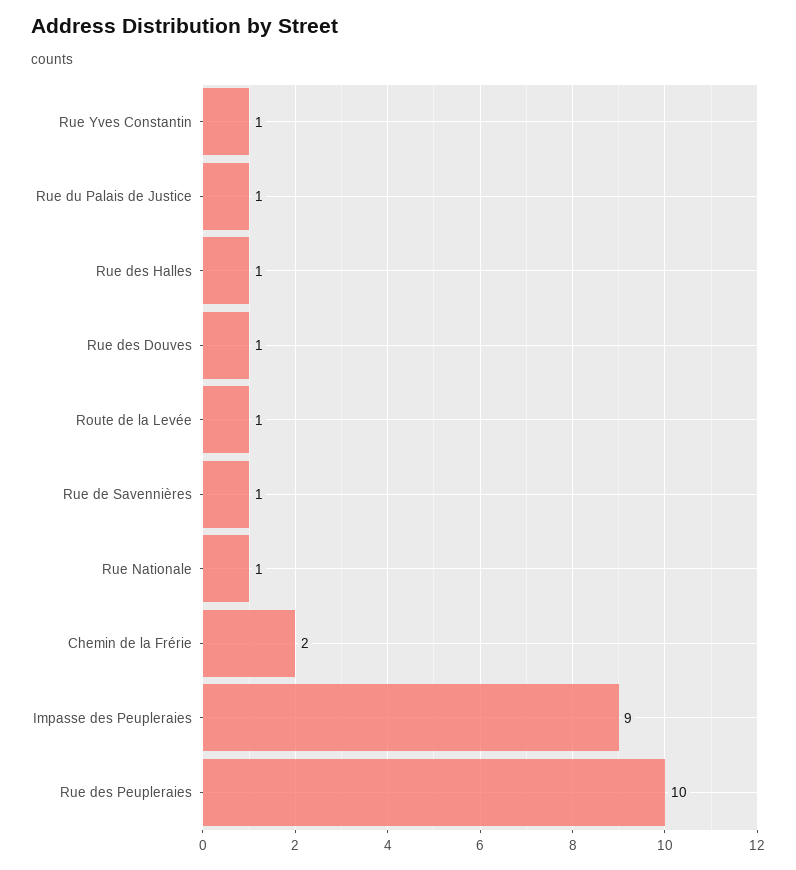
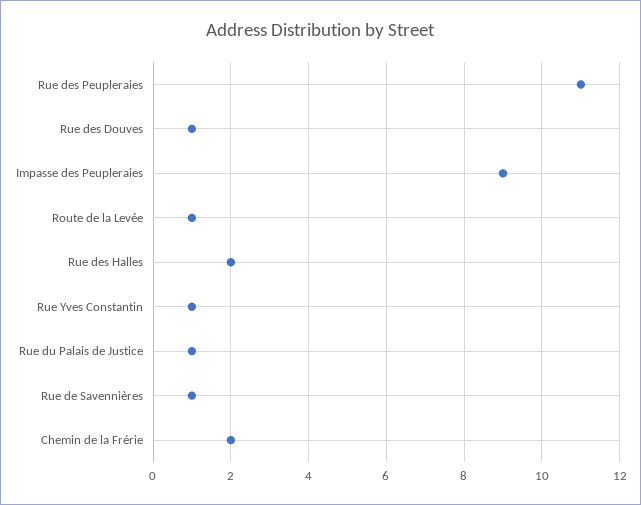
Rue des Halles: 1 -> 2
Rue Nationale: 1 -> none
Rue des Peupleraies: 10 -> 11

